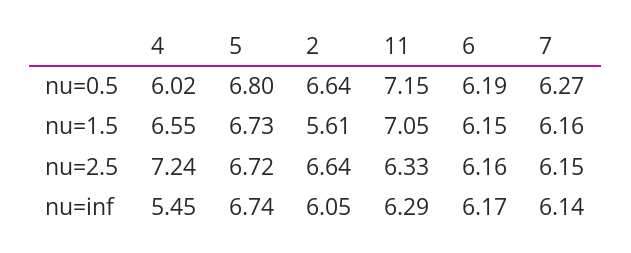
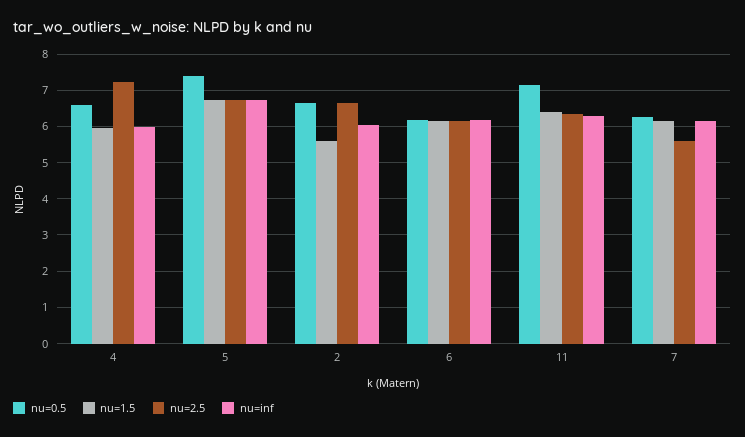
nu=0.5, 4: 6.02 -> 6.6
nu=0.5, 5: 6.8 -> 7.4
nu=1.5, 4: 6.55 -> 6
nu=1.5, 11: 7.05 -> 6.4
nu=2.5, 7: 6.15 -> 5.6
nu=inf, 4: 5.45 -> 6

